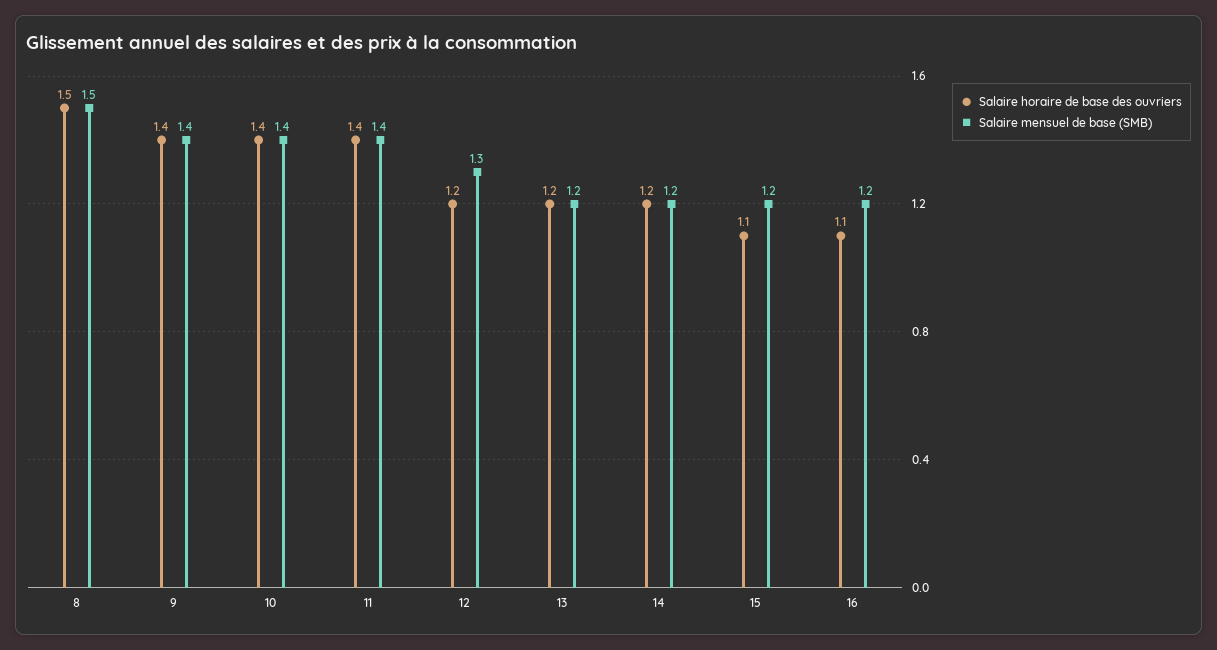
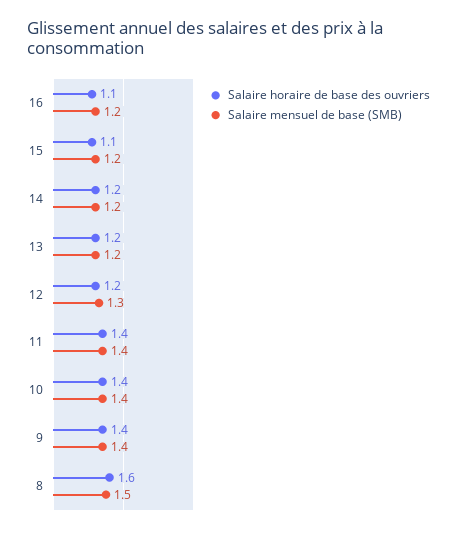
Salaire horaire de base des ouvriers, 8: 1.5 -> 1.6

